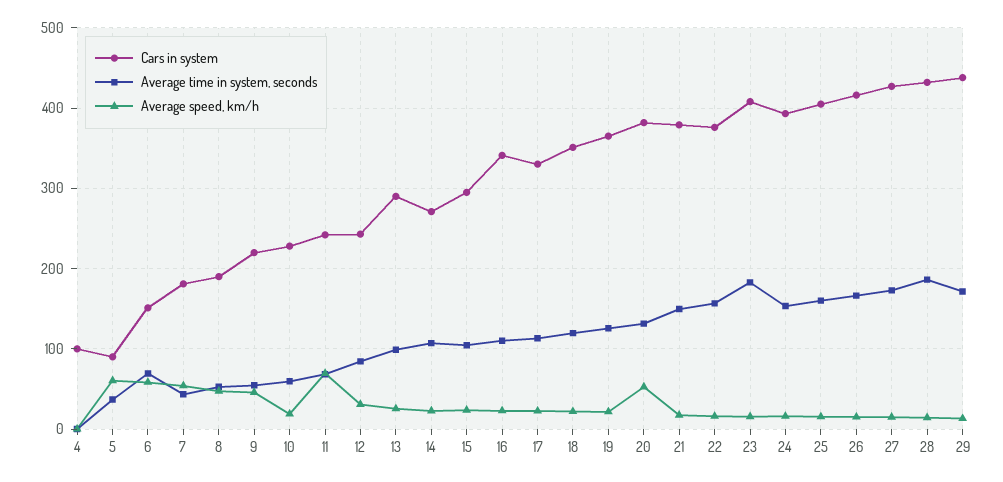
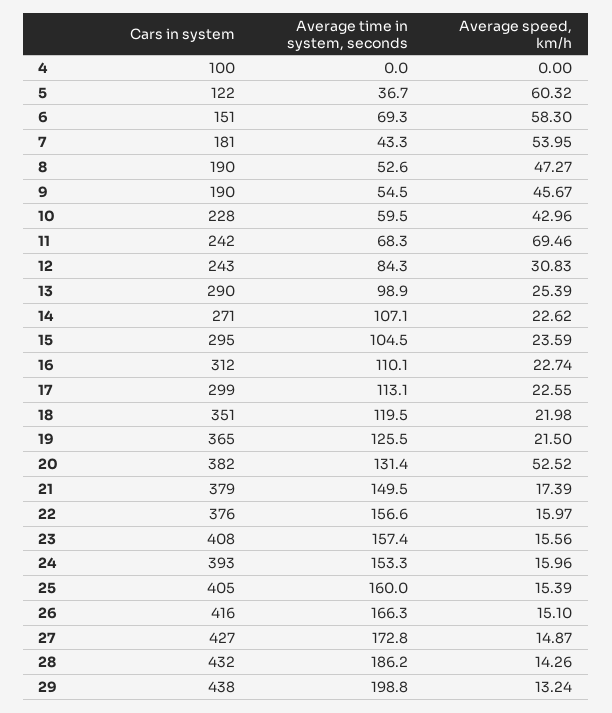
Cars in system, 5: 90 -> 122
Cars in system, 9: 220 -> 190
Average speed, km/h, 10: 20 -> 42.96
Cars in system, 16: 340 -> 312
Cars in system, 17: 330 -> 299
Average time in system, seconds, 23: 180 -> 157.4
Average time in system, seconds, 29: 170 -> 198.8

